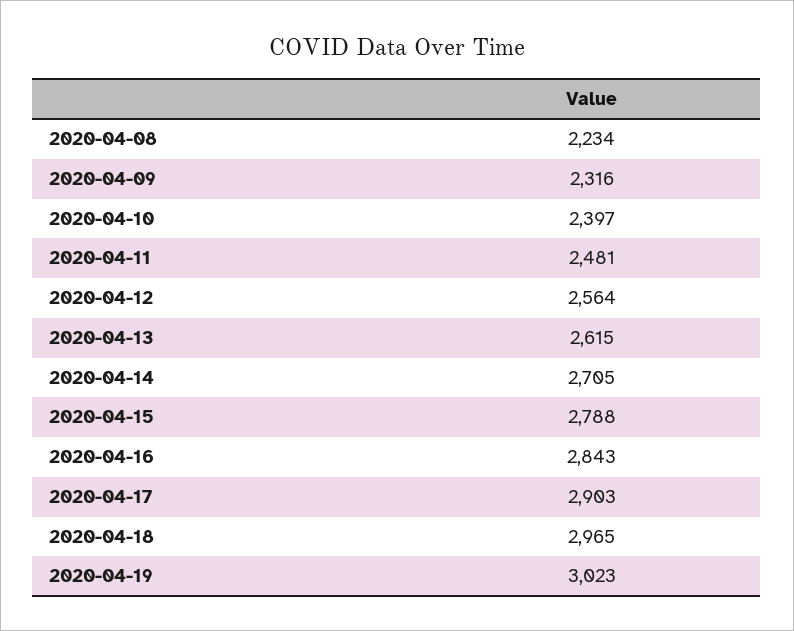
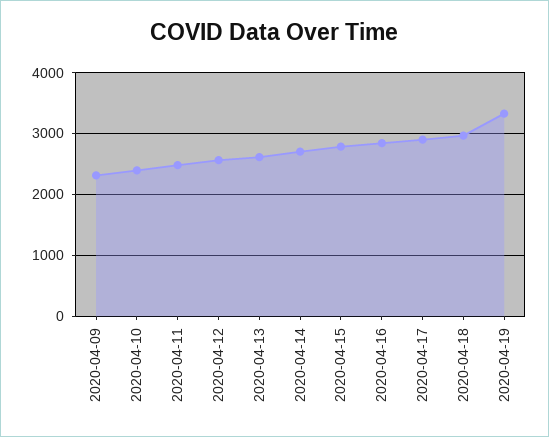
2020-04-08: 2234 -> none
2020-04-19: 3023 -> 3300

